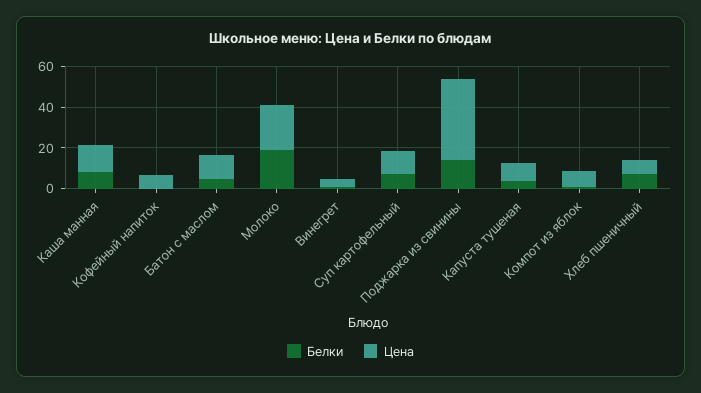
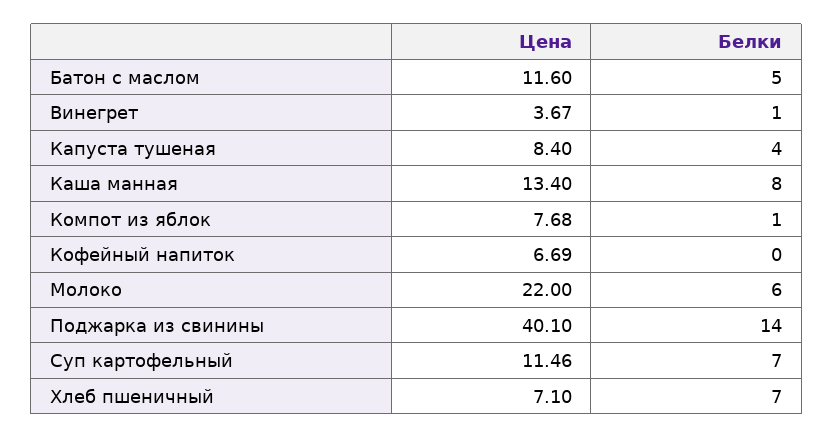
Белки, Молоко: 20 -> 6

